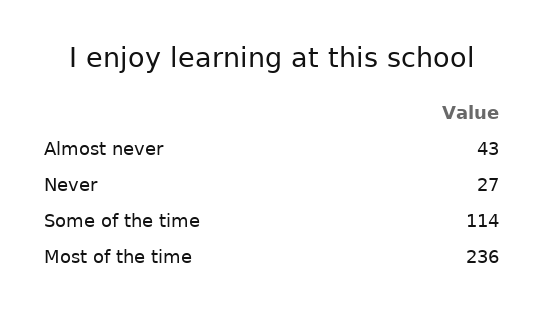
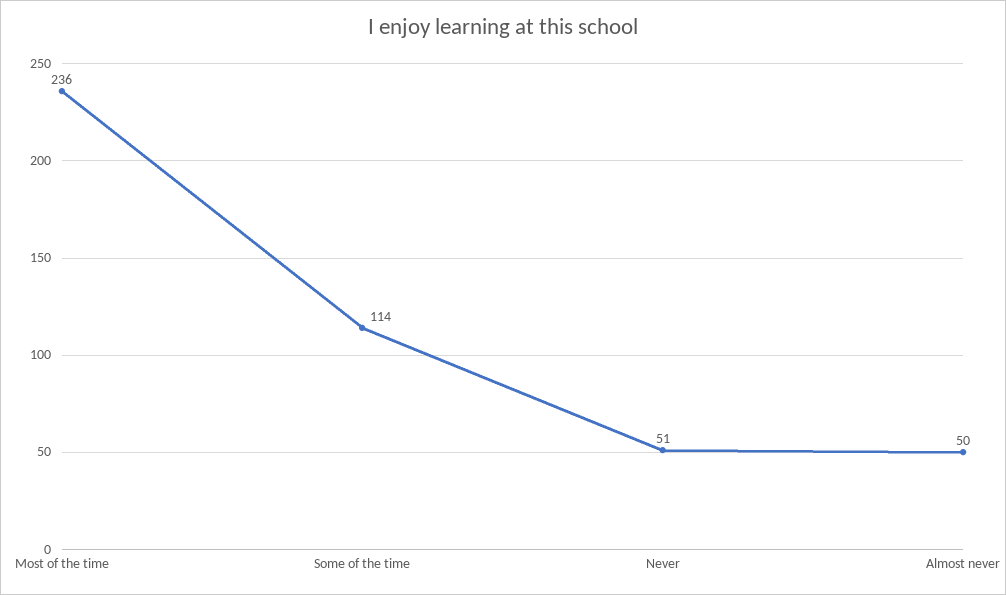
Almost never: 43 -> 50
Never: 27 -> 51

